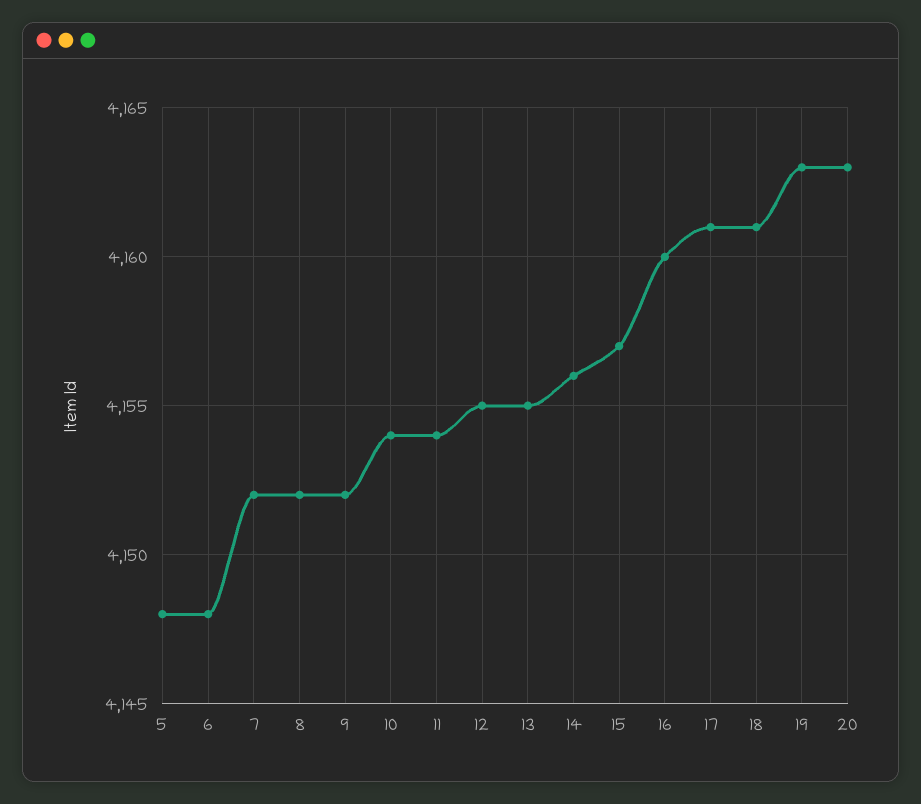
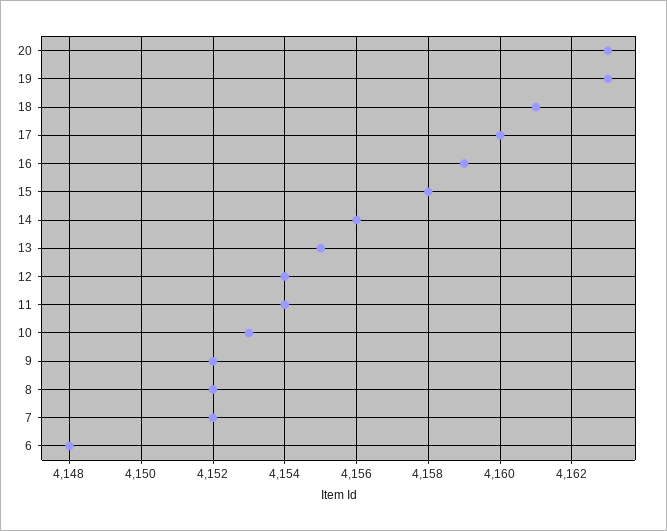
5: 4148 -> none
10: 4154 -> 4153
12: 4155 -> 4154
15: 4157 -> 4158
16: 4160 -> 4159
17: 4161 -> 4160

